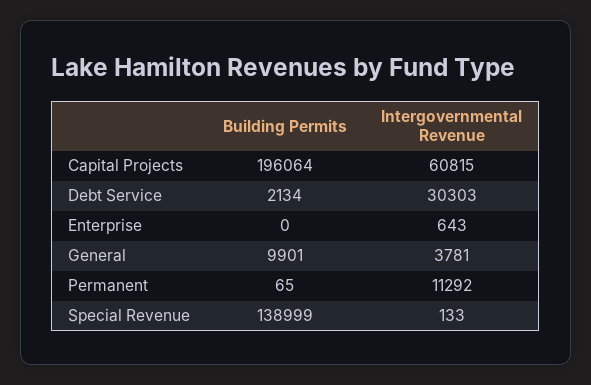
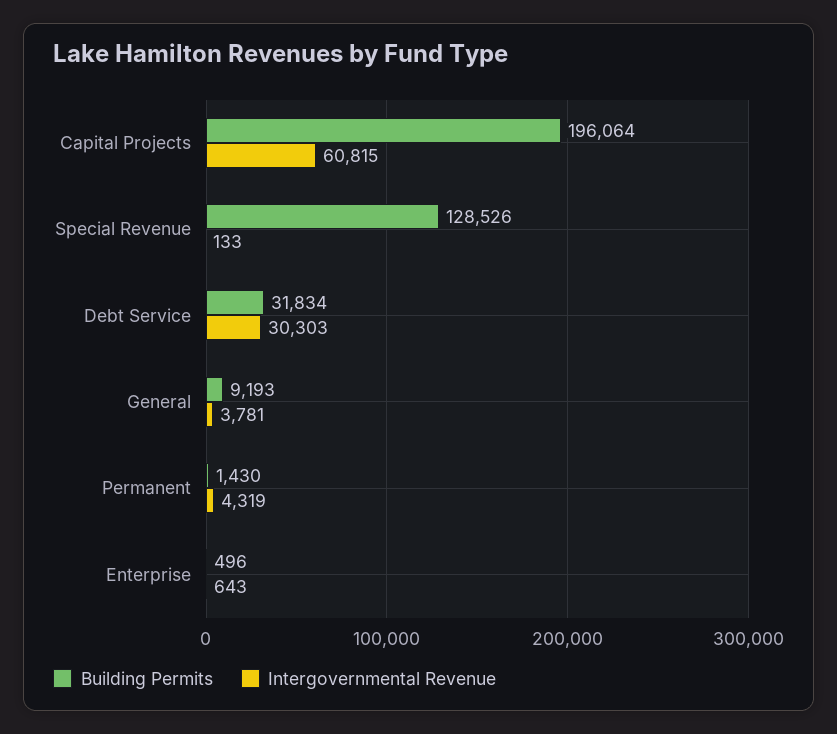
Building Permits, Debt Service: 2134 -> 31834
Building Permits, Enterprise: 0 -> 496
Building Permits, General: 9901 -> 9193
Building Permits, Permanent: 65 -> 1430
Intergovernmental Revenue, Permanent: 11292 -> 4319
Building Permits, Special Revenue: 138999 -> 128526

